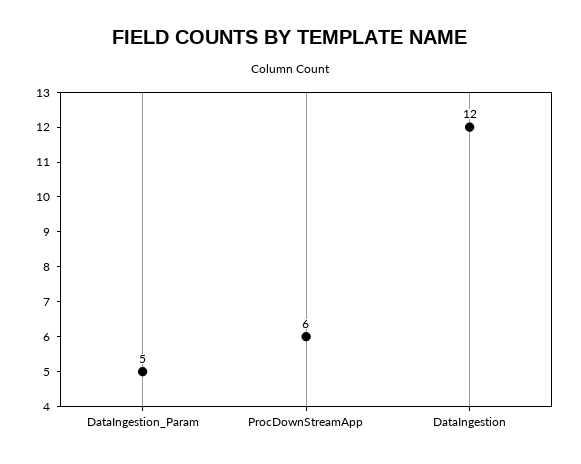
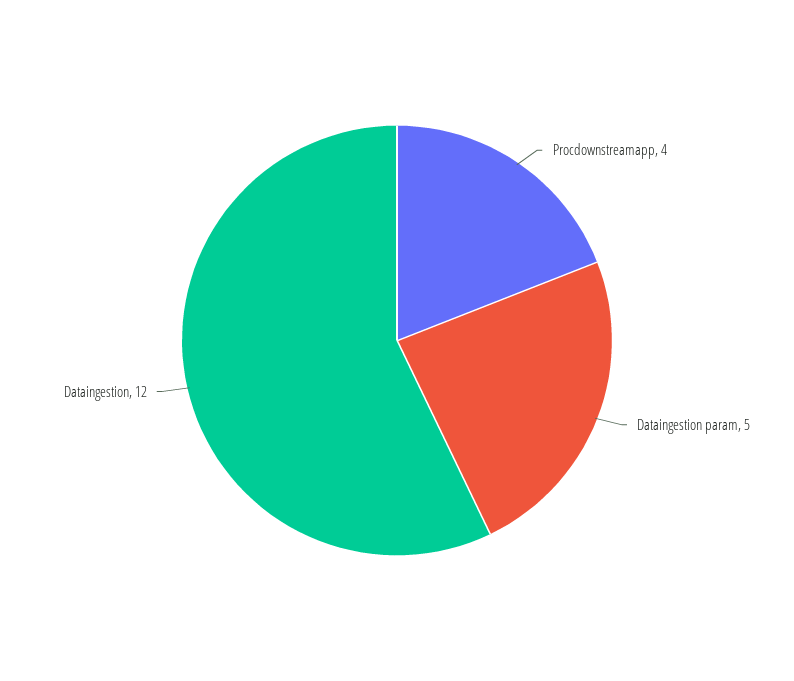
ProcDownStreamApp: 6 -> 4

